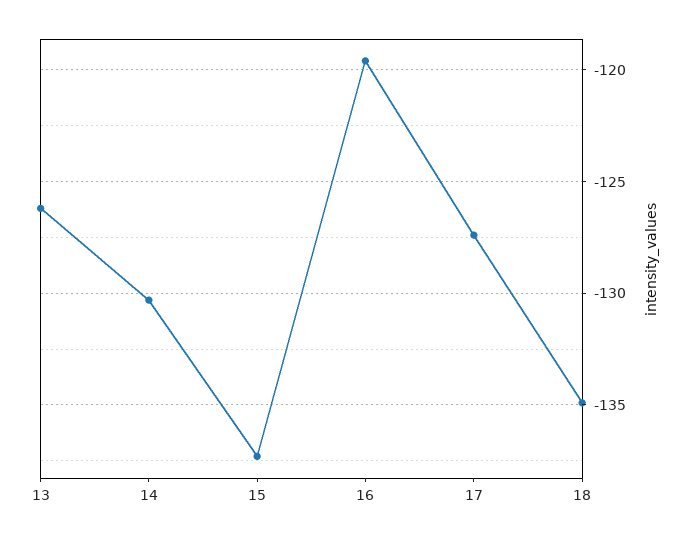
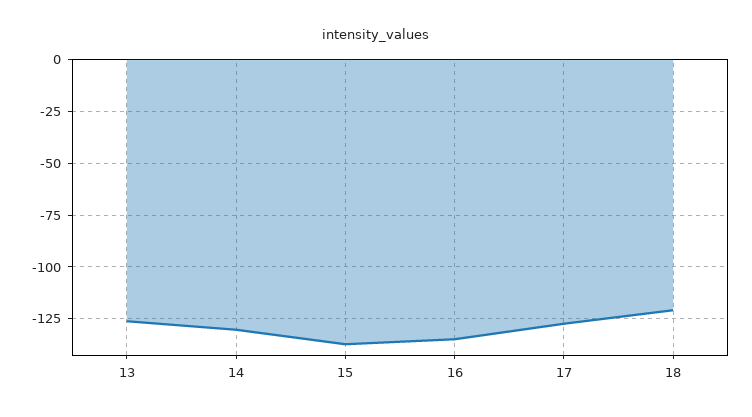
16: -119.5 -> -135
18: -135 -> -120

